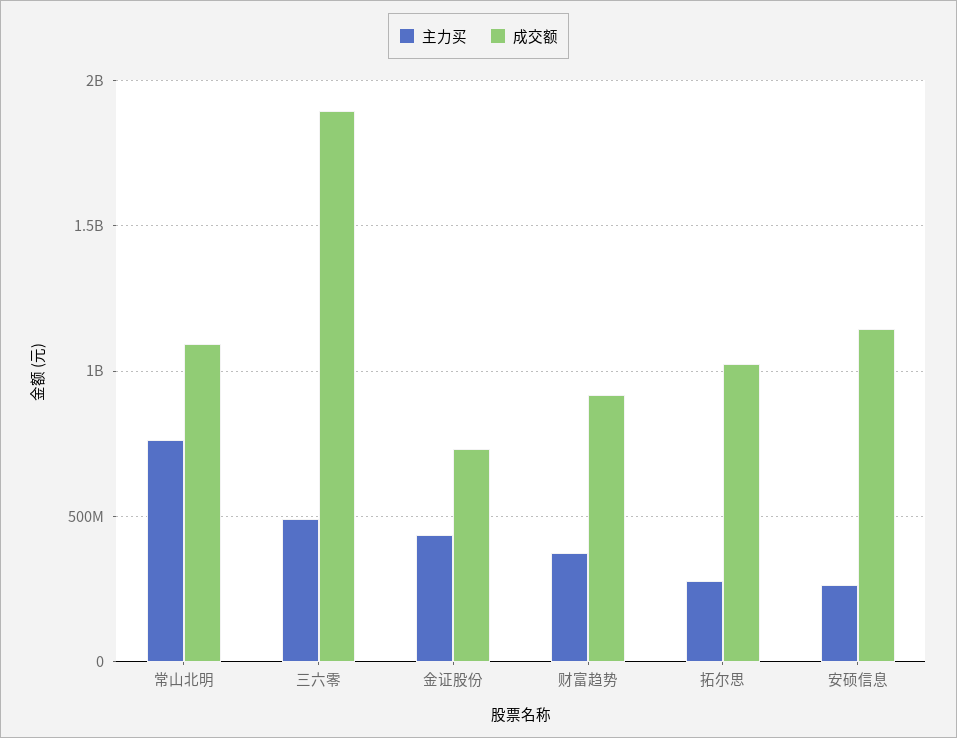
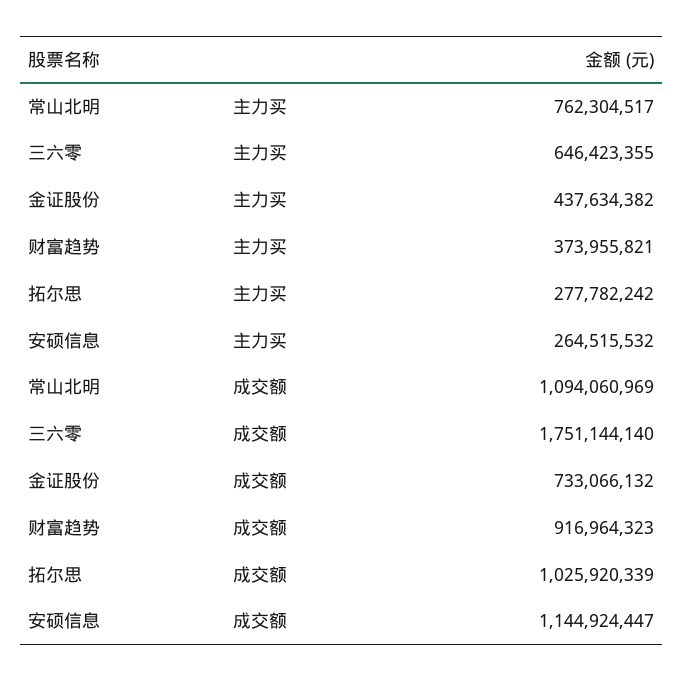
主力买, 三六零: 500000000 -> 646423355
成交额, 三六零: 1900000000 -> 1751144140

